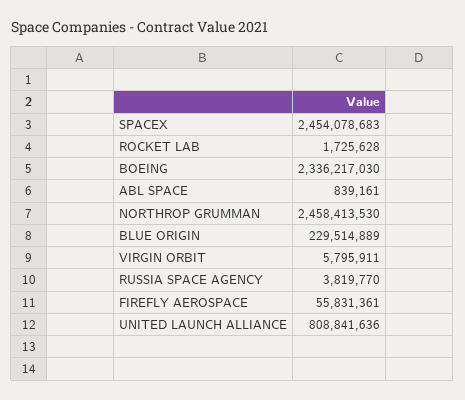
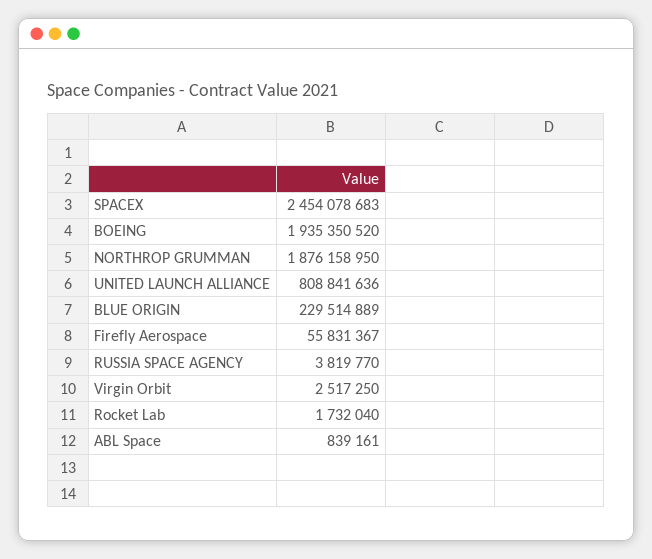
ROCKET LAB: 1725628 -> 1732040
BOEING: 2336217030 -> 1935350520
NORTHROP GRUMMAN: 2458413530 -> 1876158950
VIRGIN ORBIT: 5795911 -> 2517250
FIREFLY AEROSPACE: 55831361 -> 55831367

